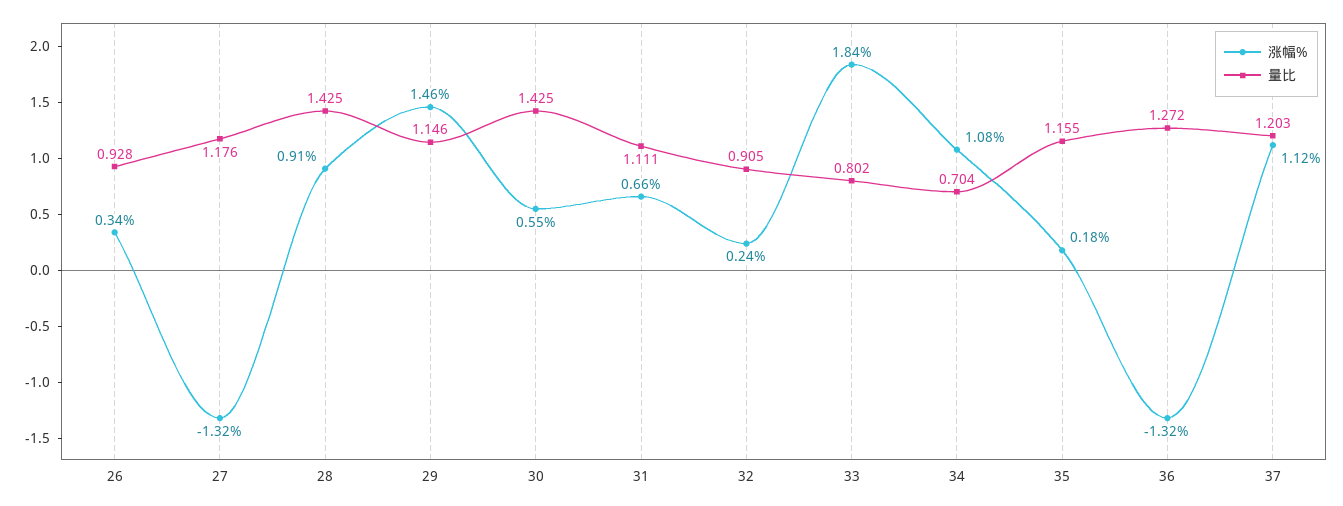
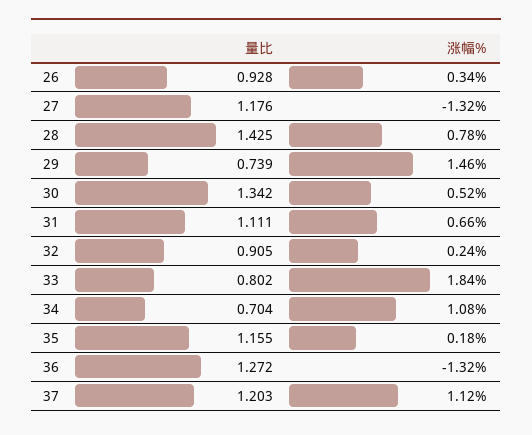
涨幅%, 28: 0.91 -> 0.78
量比, 29: 1.146 -> 0.739
涨幅%, 30: 0.55 -> 0.52
量比, 30: 1.425 -> 1.342

